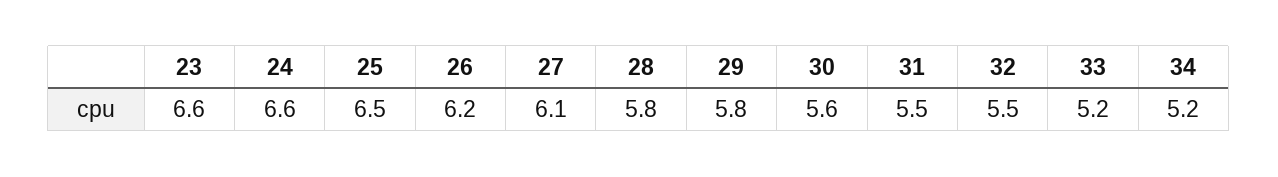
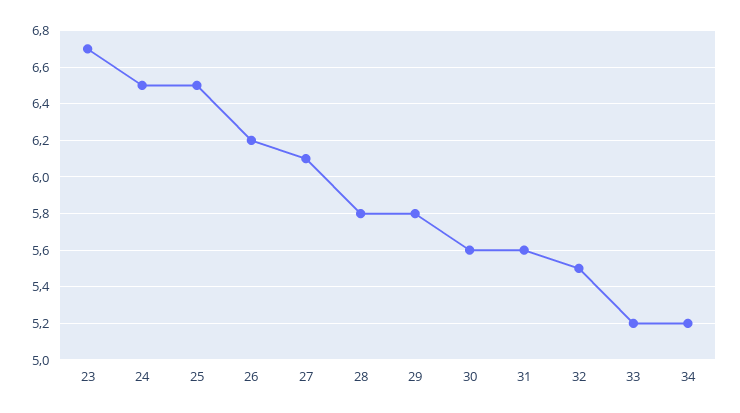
23: 6.6 -> 6.7
24: 6.6 -> 6.5
31: 5.5 -> 5.6

